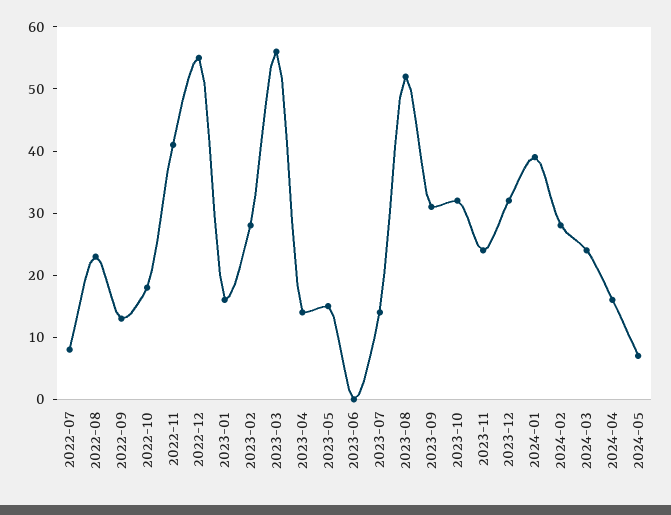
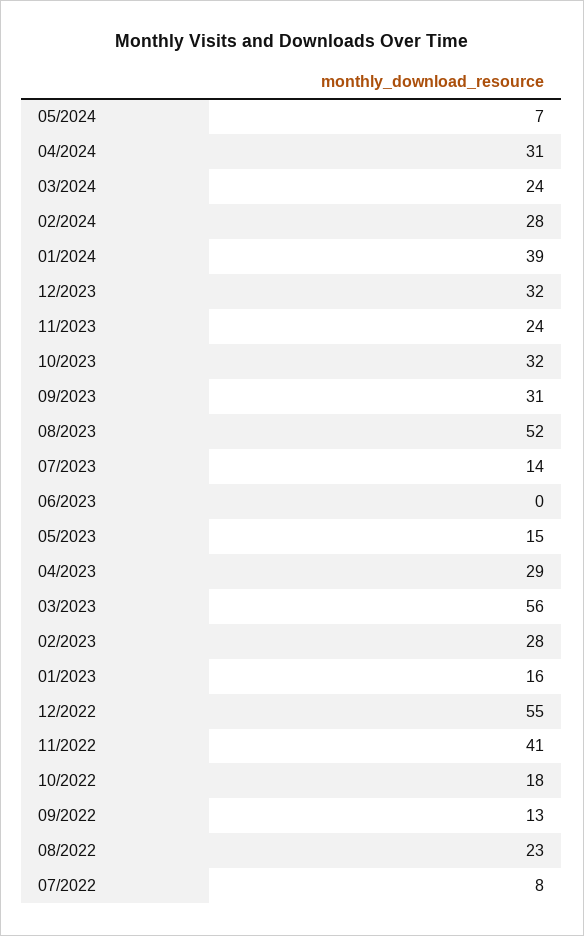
2023-04: 15 -> 29
2024-04: 15 -> 31

